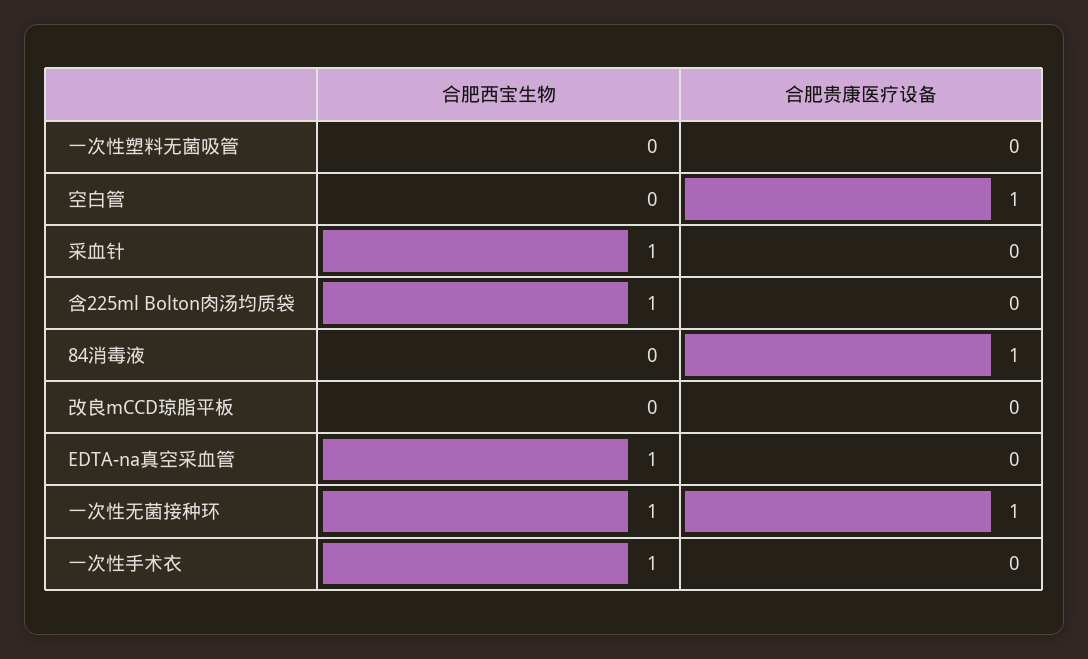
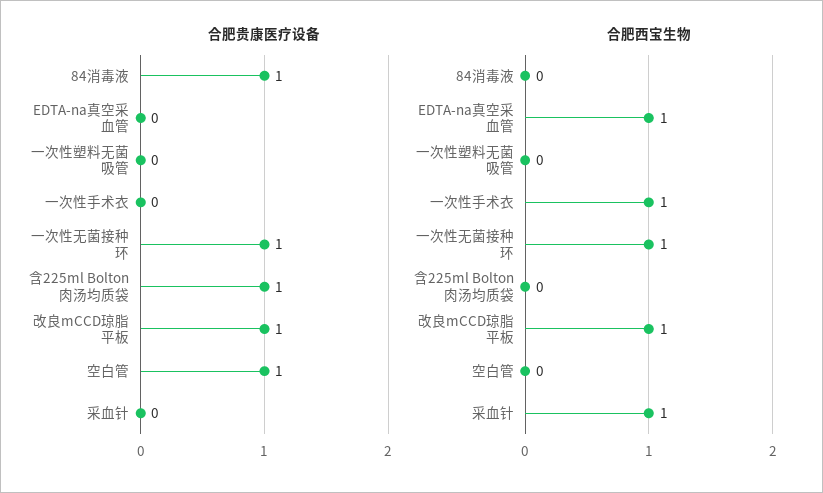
合肥西宝生物, 含225ml Bolton肉汤均质袋: 1 -> 0
合肥贵康医疗设备, 含225ml Bolton肉汤均质袋: 0 -> 1
合肥西宝生物, 改良mCCD琼脂平板: 0 -> 1
合肥贵康医疗设备, 改良mCCD琼脂平板: 0 -> 1

